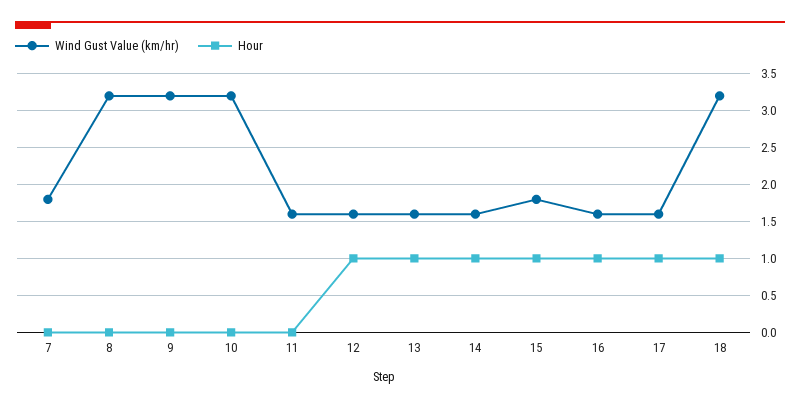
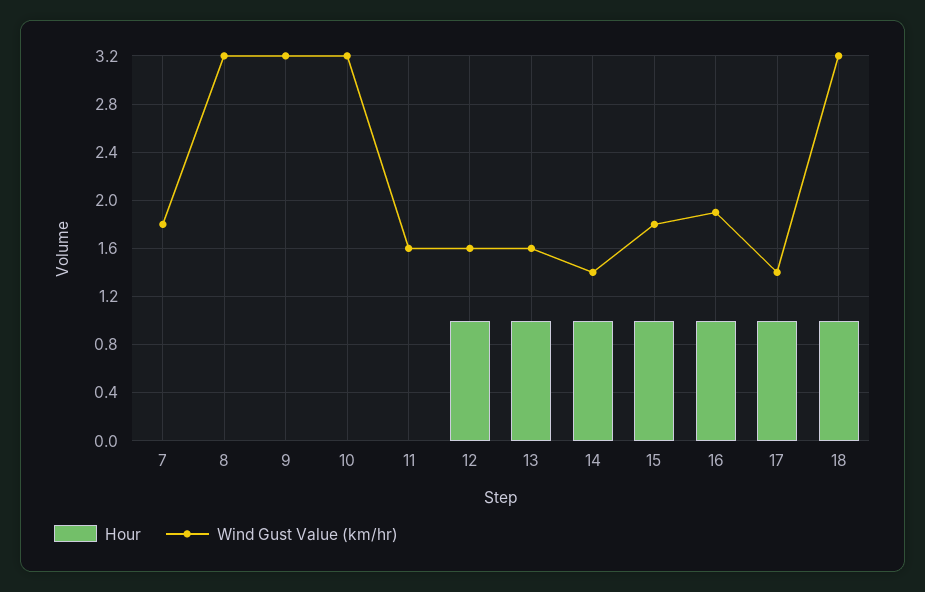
Wind Gust Value (km/hr), 14: 1.6 -> 1.4
Wind Gust Value (km/hr), 16: 1.6 -> 1.9
Wind Gust Value (km/hr), 17: 1.6 -> 1.4

